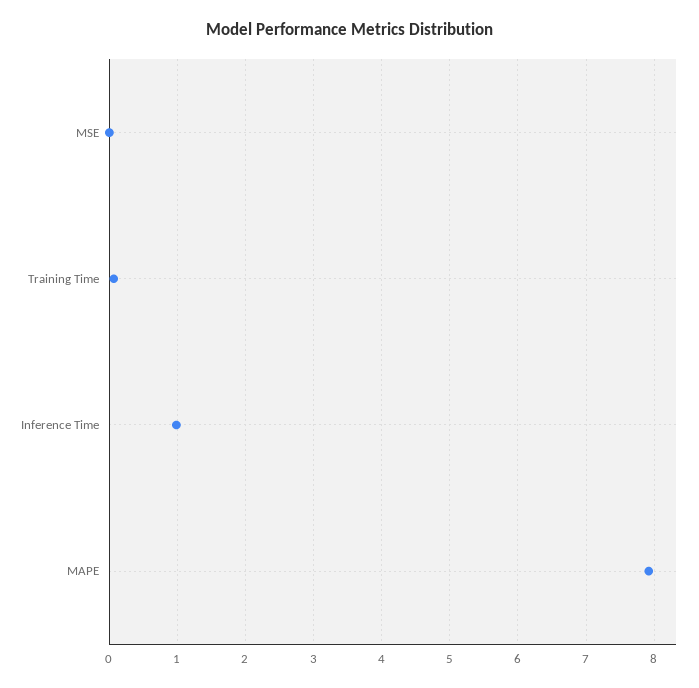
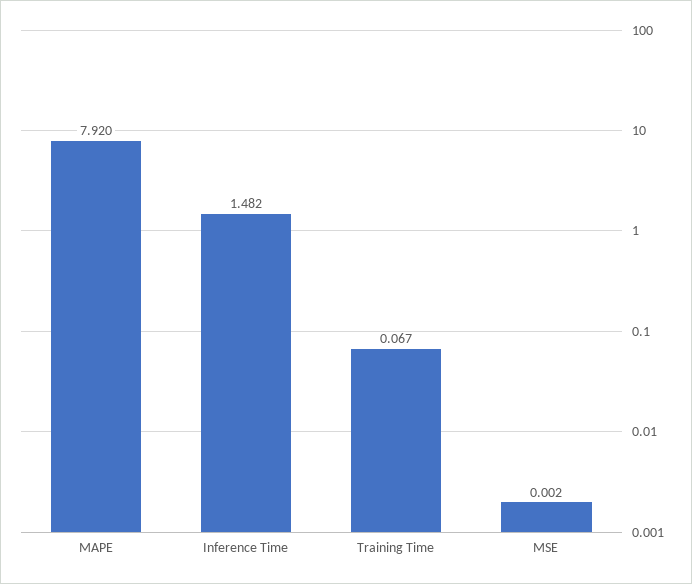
Inference Time: 1 -> 1.482

